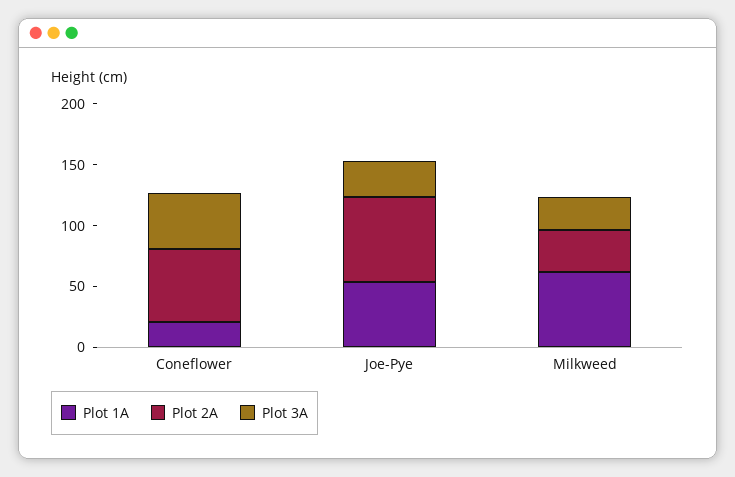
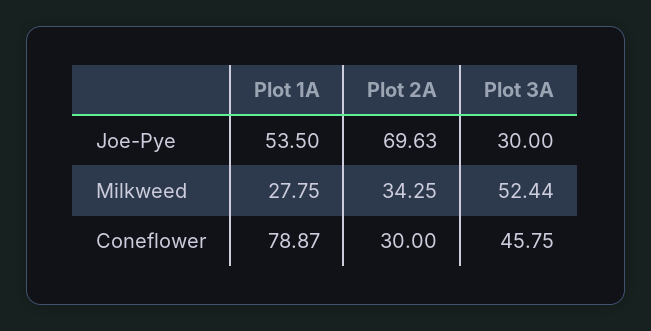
Plot 1A, Coneflower: 20 -> 78.87
Plot 2A, Coneflower: 60 -> 30
Plot 1A, Milkweed: 60 -> 27.75
Plot 3A, Milkweed: 30 -> 52.44

